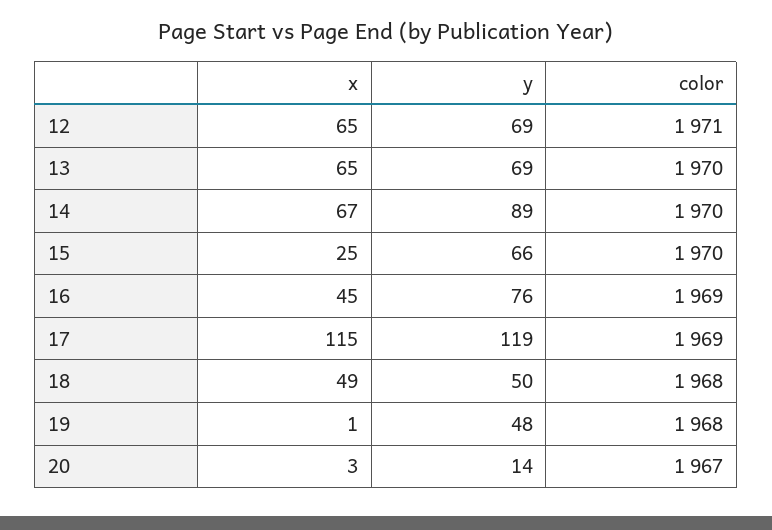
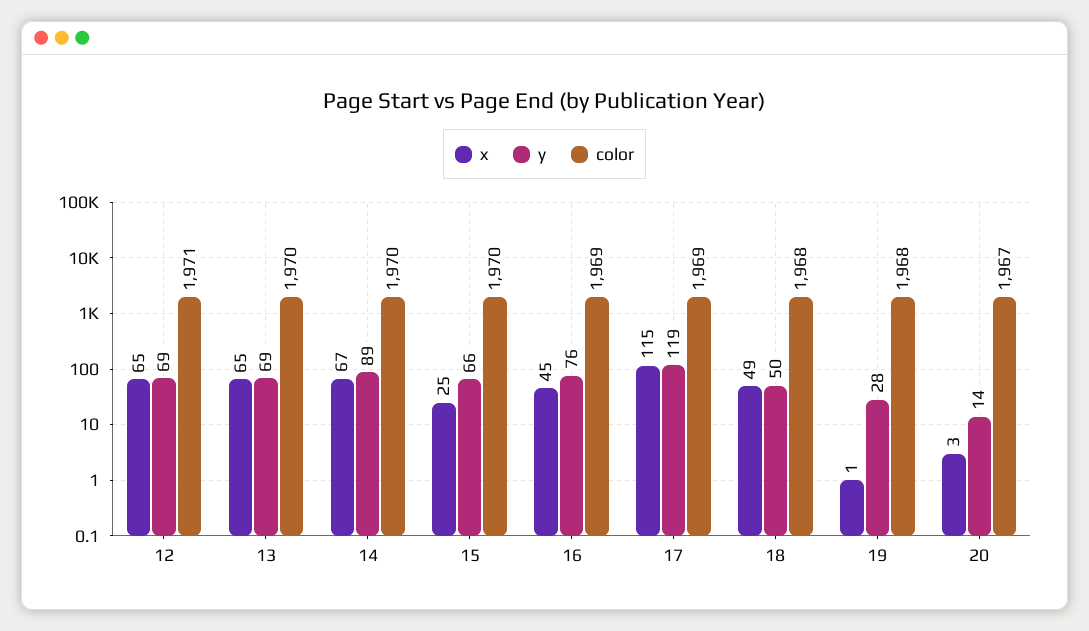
y, 19: 48 -> 28

